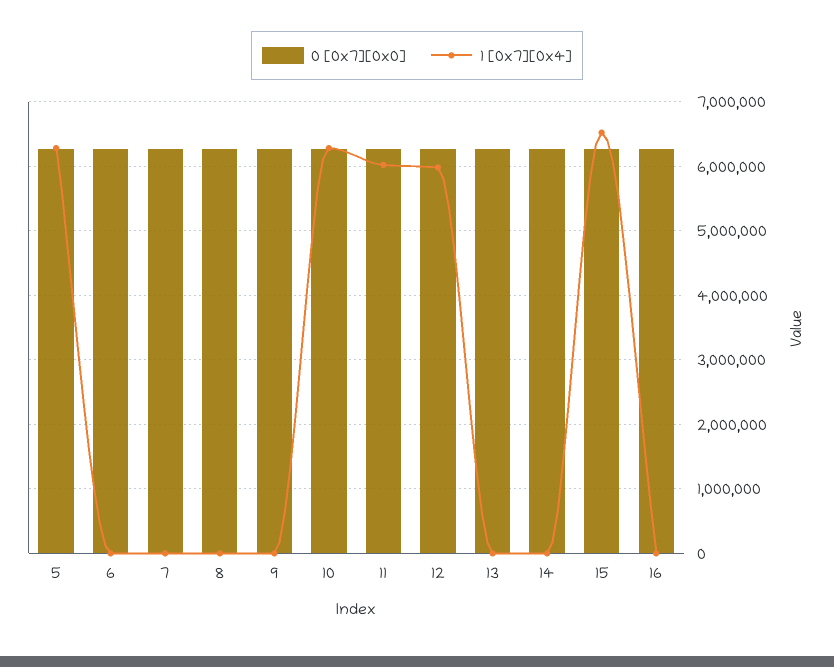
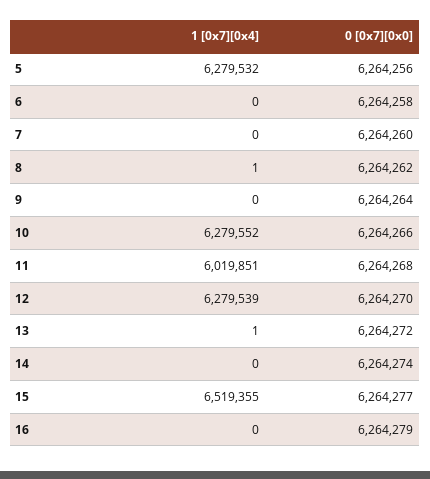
1 [0x7][0x4], 12: 6000000 -> 6279539

